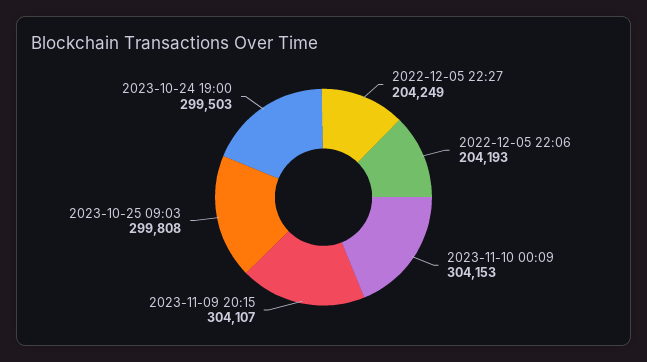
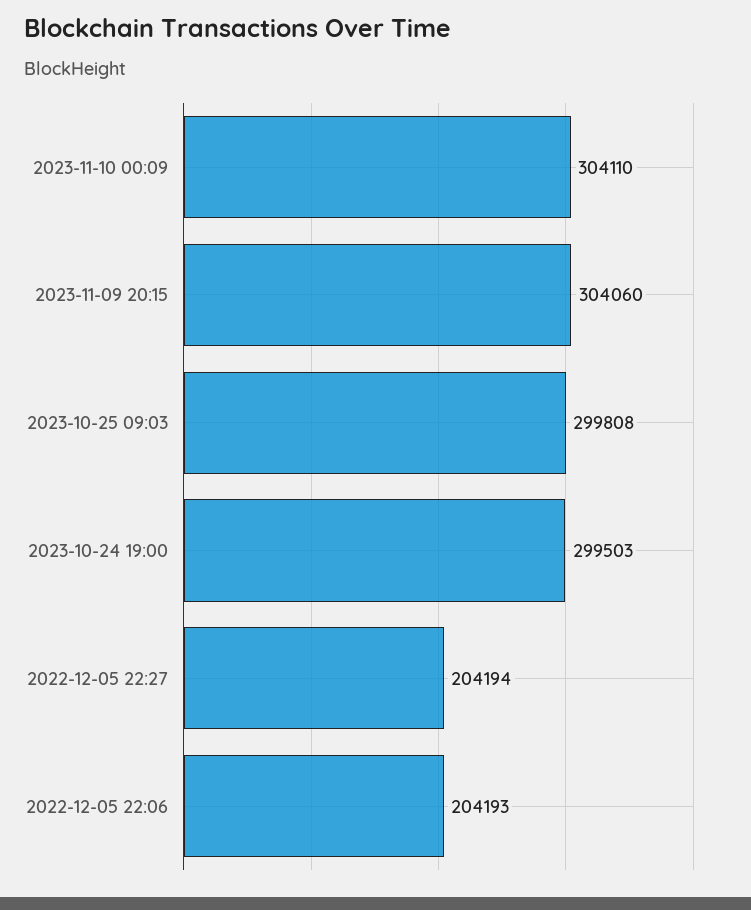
2022-12-05 22:27: 204249 -> 204194
2023-11-10 00:09: 304153 -> 304110
2023-11-09 20:15: 304107 -> 304060

